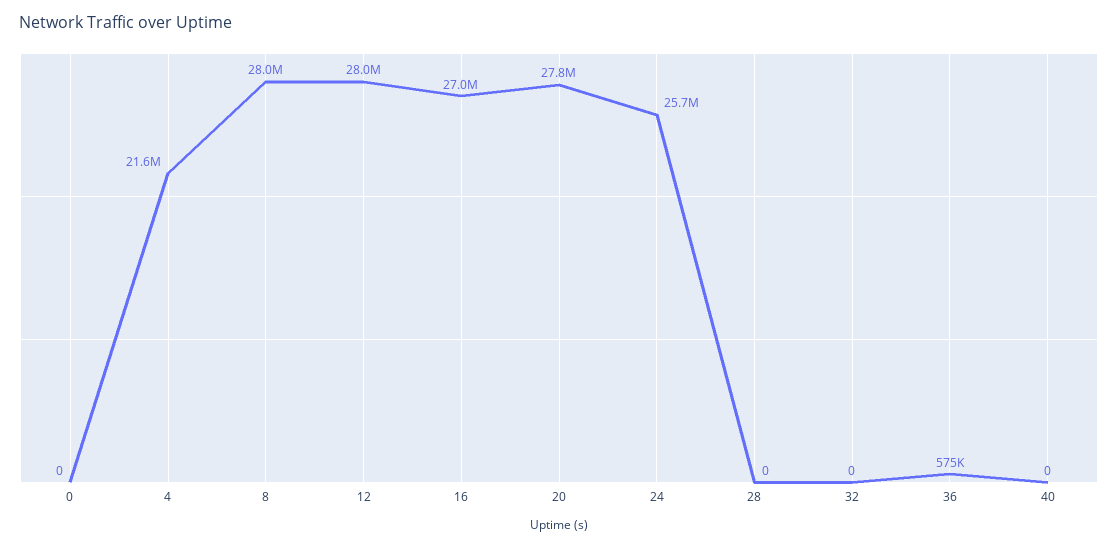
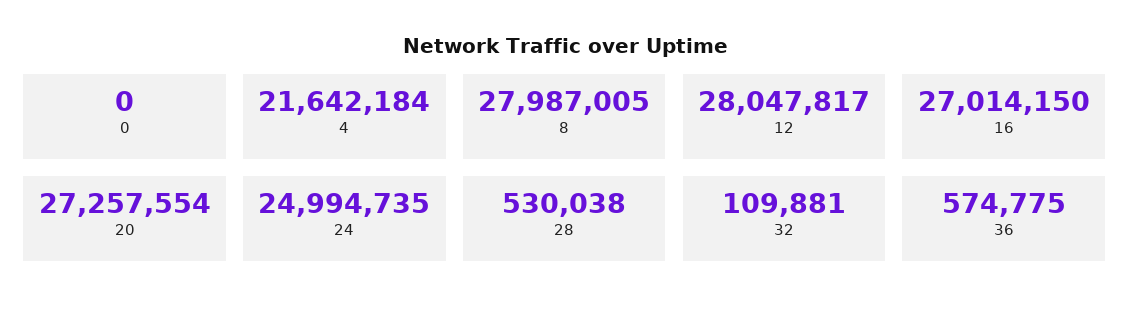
20: 27800000 -> 27257554
24: 25700000 -> 24994735
28: 0 -> 530038
32: 0 -> 109881
40: 0 -> none

